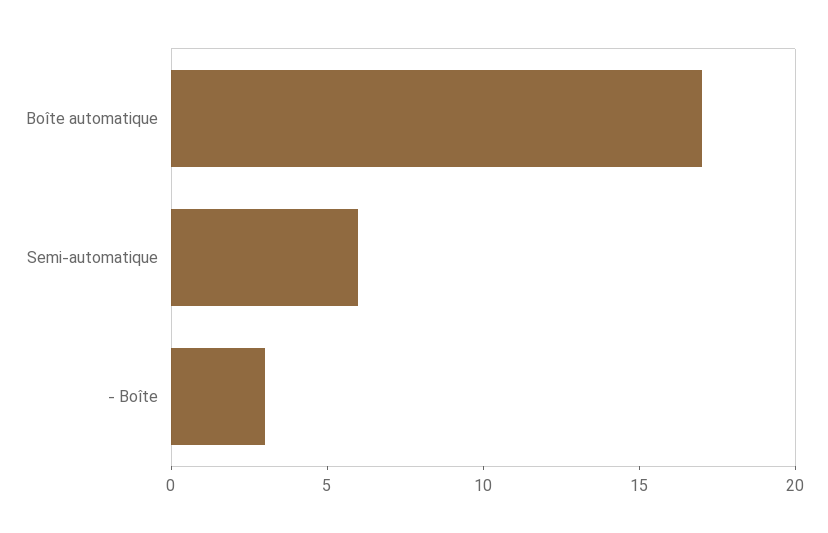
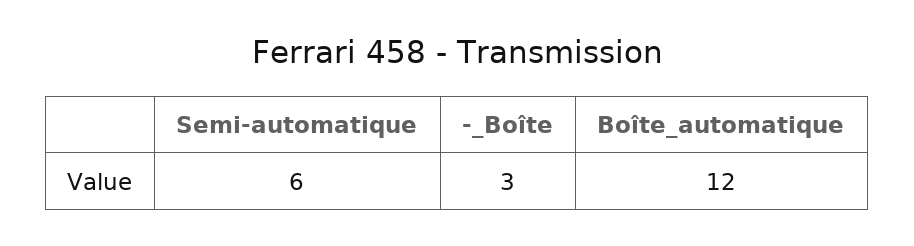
Boîte automatique: 17 -> 12

